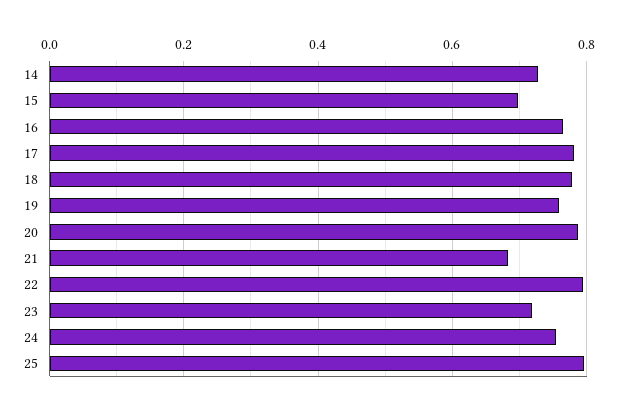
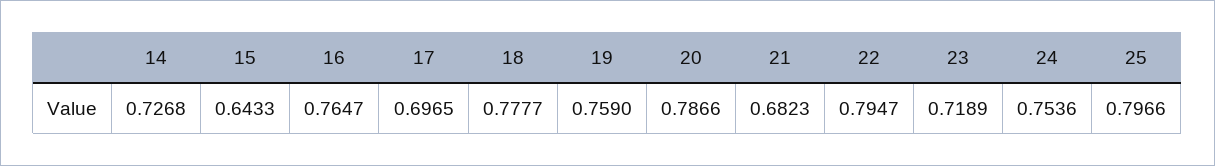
15: 0.7 -> 0.6433
17: 0.78 -> 0.6965

